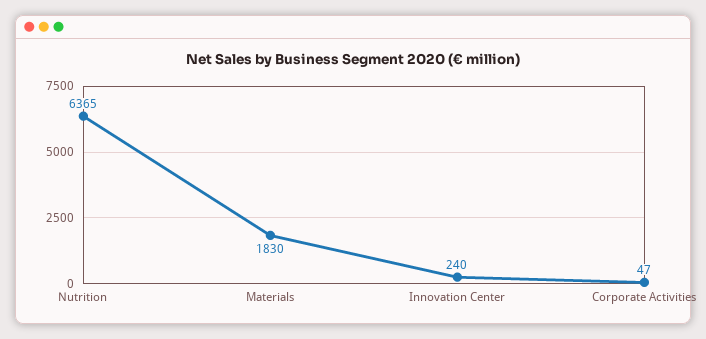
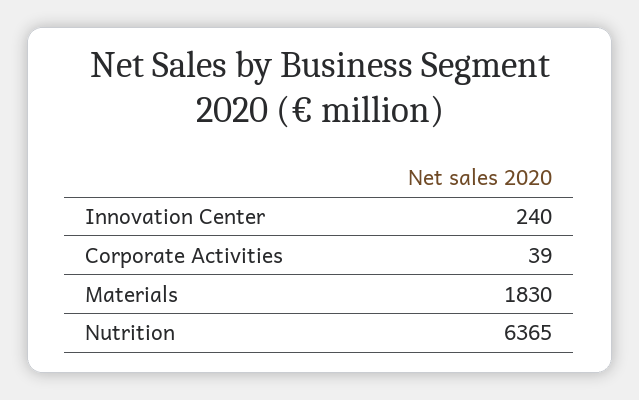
Corporate Activities: 47 -> 39

